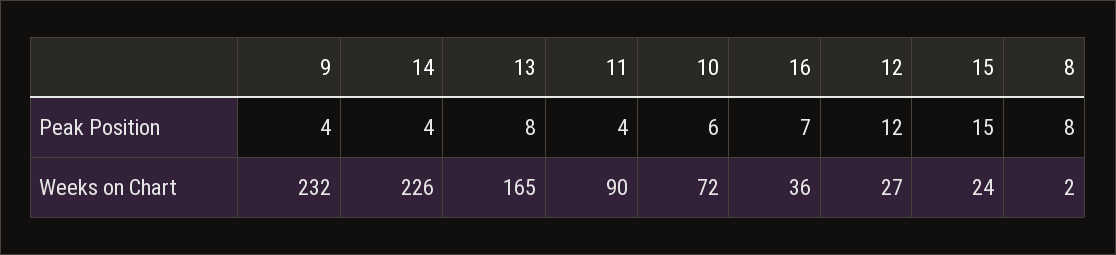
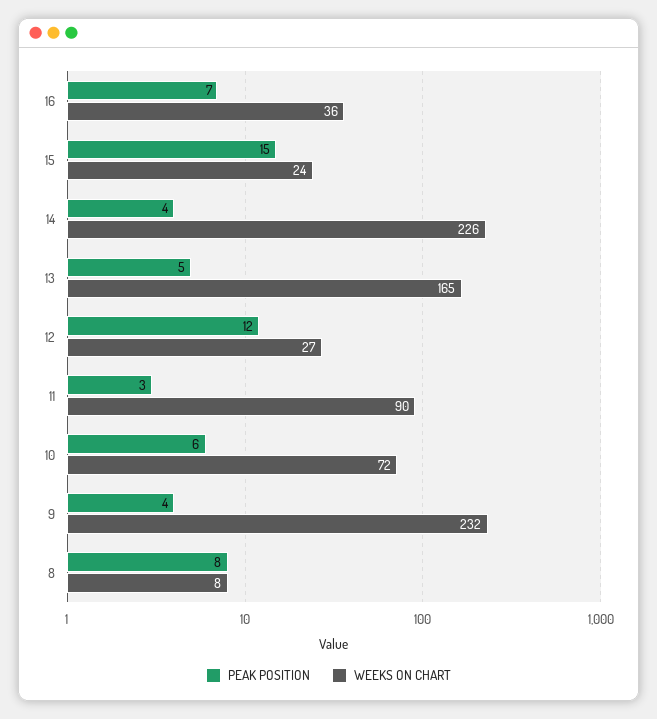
Peak Position, 13: 8 -> 5
Peak Position, 11: 4 -> 3
Weeks on Chart, 8: 2 -> 8

